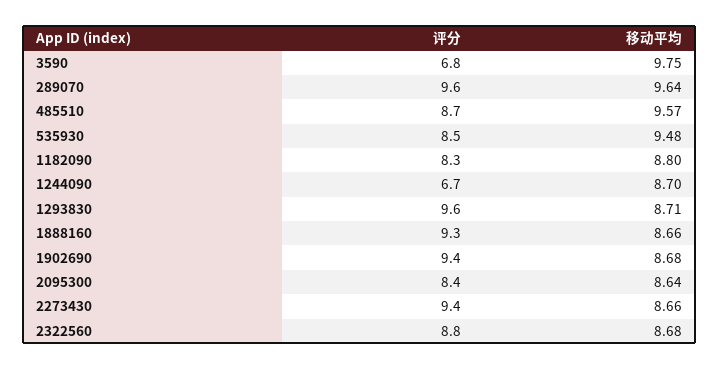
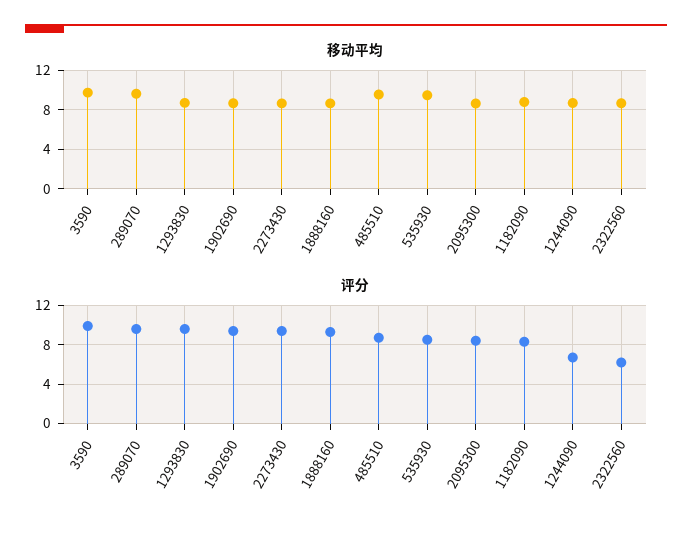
评分, 3590: 6.8 -> 10
评分, 2322560: 8.8 -> 6

